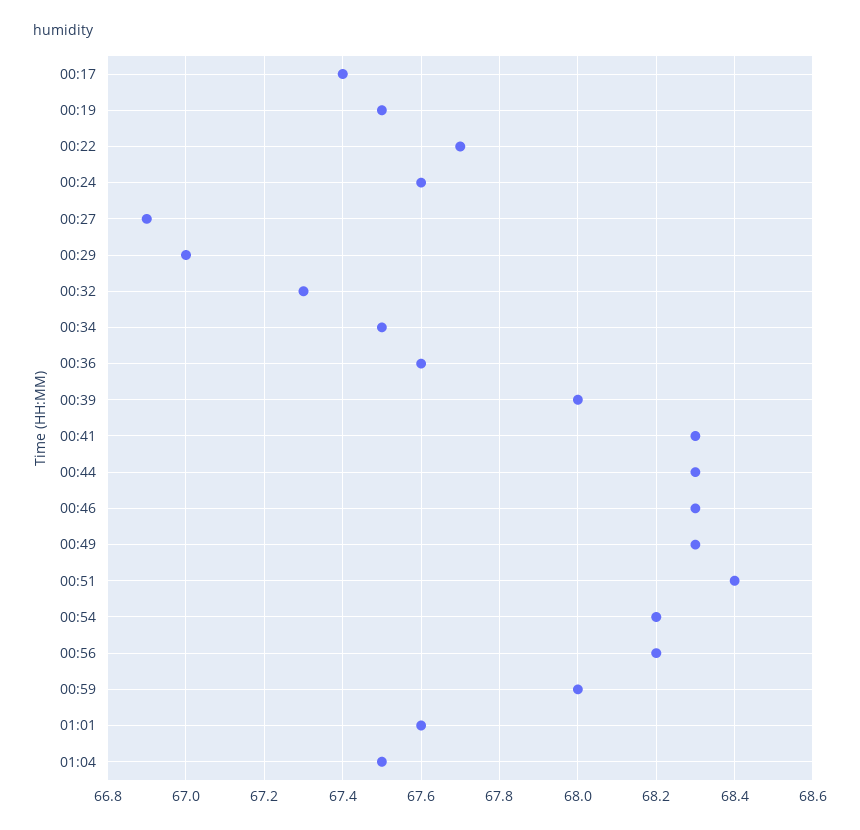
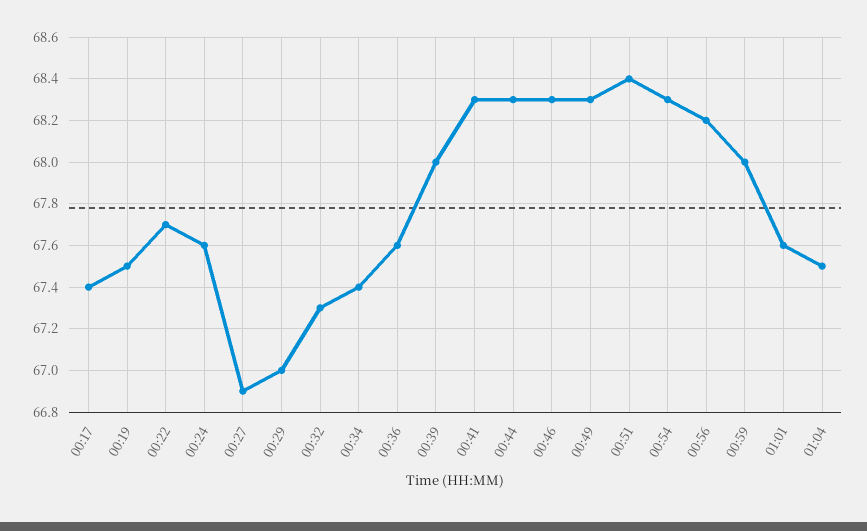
00:34: 67.5 -> 67.4
00:54: 68.2 -> 68.3

